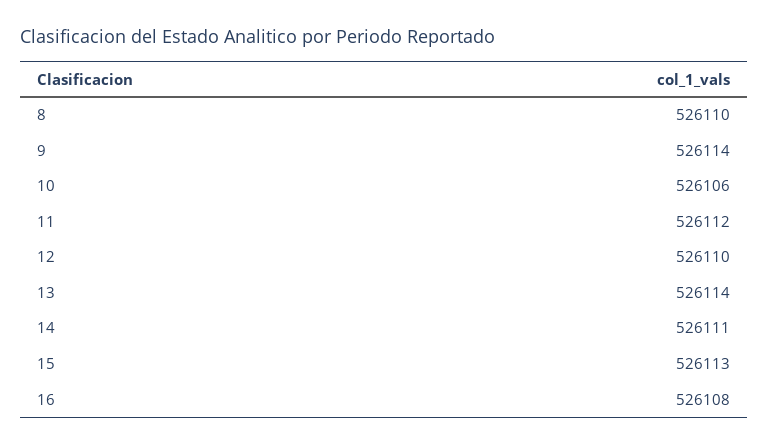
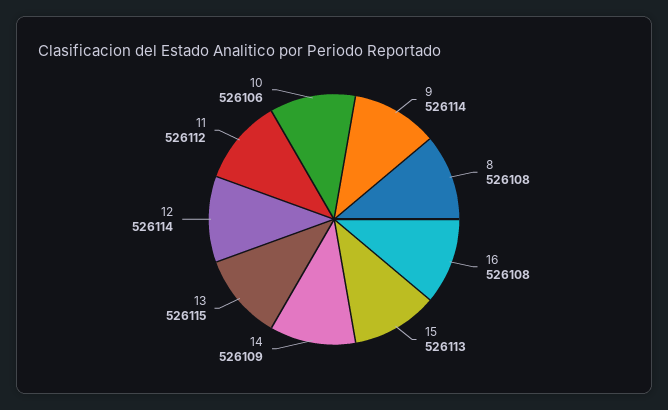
8: 526110 -> 526108
12: 526110 -> 526114
13: 526114 -> 526115
14: 526111 -> 526109

